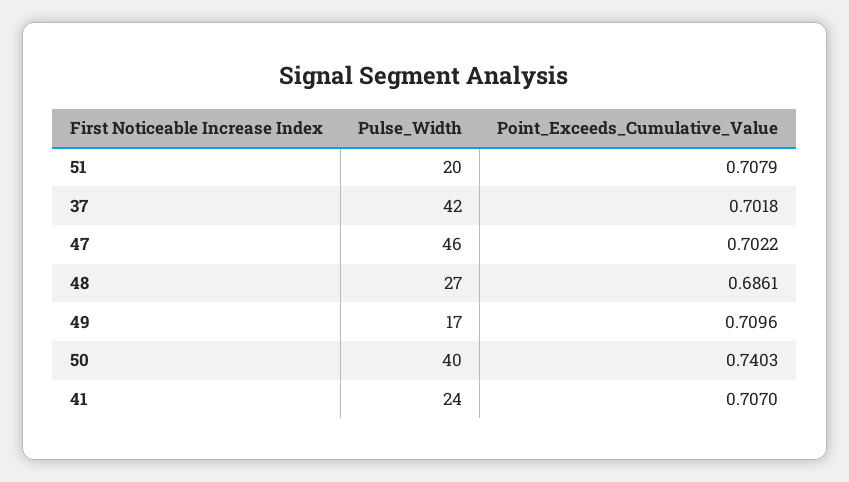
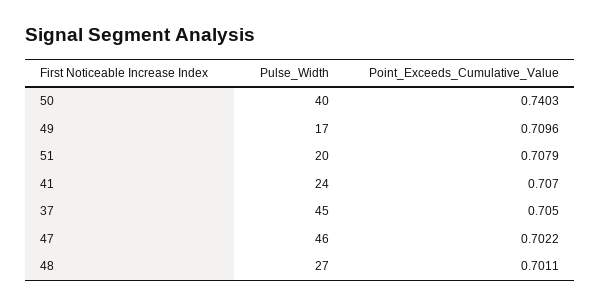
Pulse_Width, 37: 42 -> 45
Point_Exceeds_Cumulative_Value, 37: 0.7018 -> 0.705
Point_Exceeds_Cumulative_Value, 48: 0.6861 -> 0.7011

